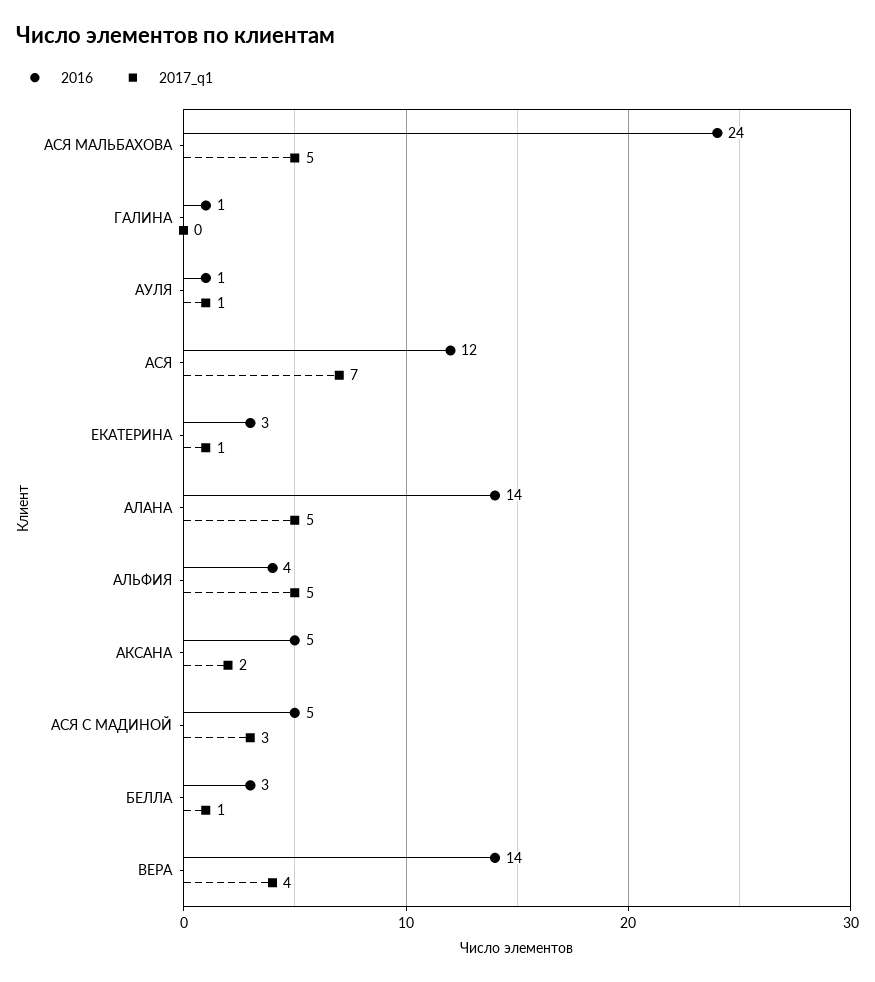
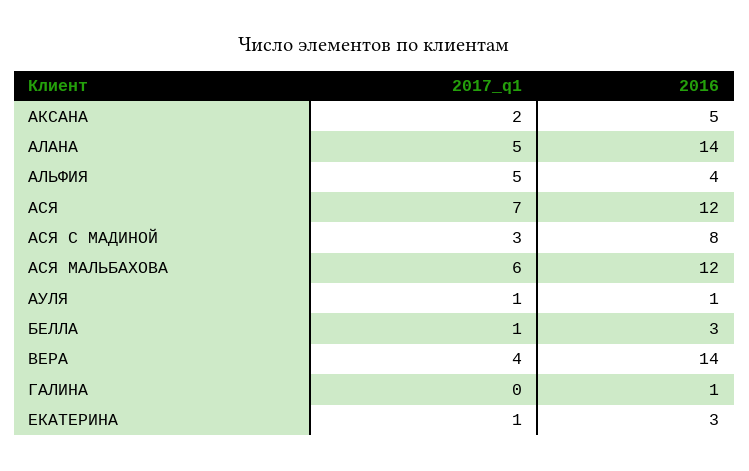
2016, АСЯ МАЛЬБАХОВА: 24 -> 12
2017_q1, АСЯ МАЛЬБАХОВА: 5 -> 6
2016, АСЯ С МАДИНОЙ: 5 -> 8

